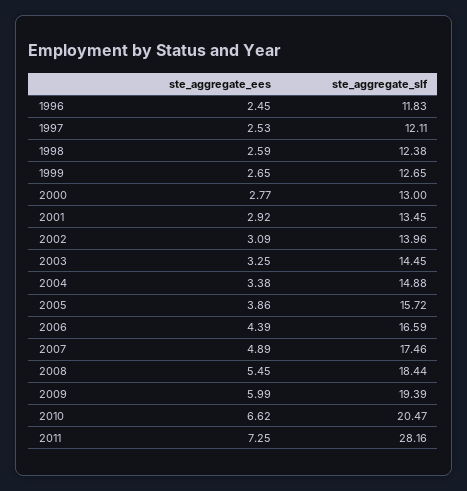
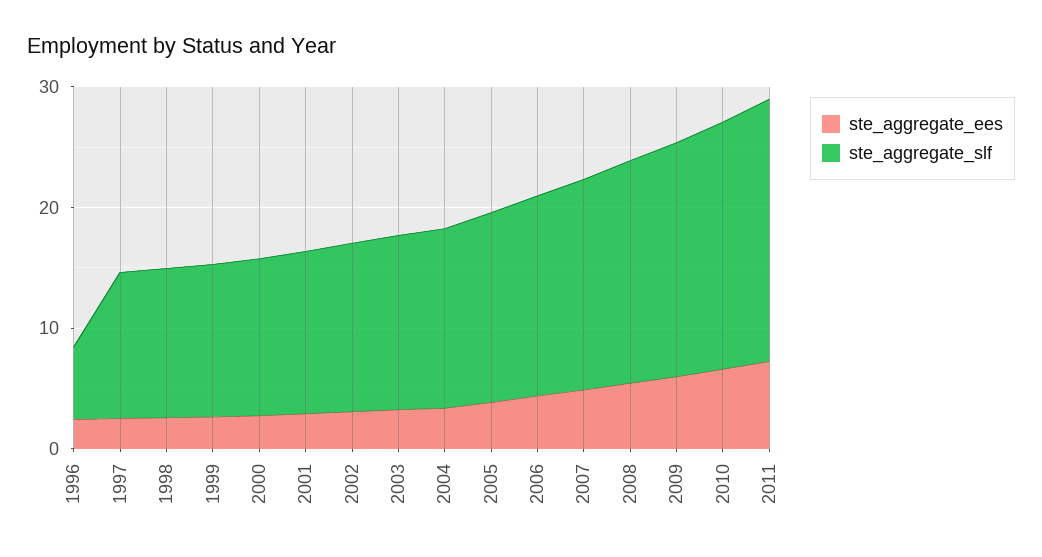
ste_aggregate_slf, 1996: 11.83 -> 6
ste_aggregate_slf, 2011: 28.16 -> 22

